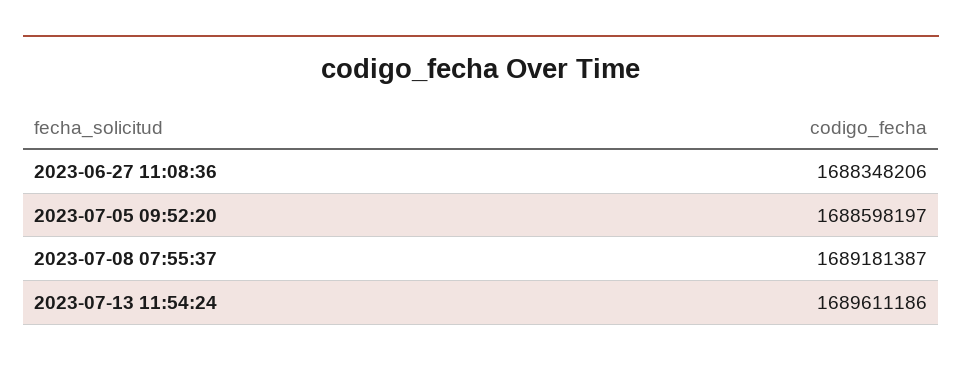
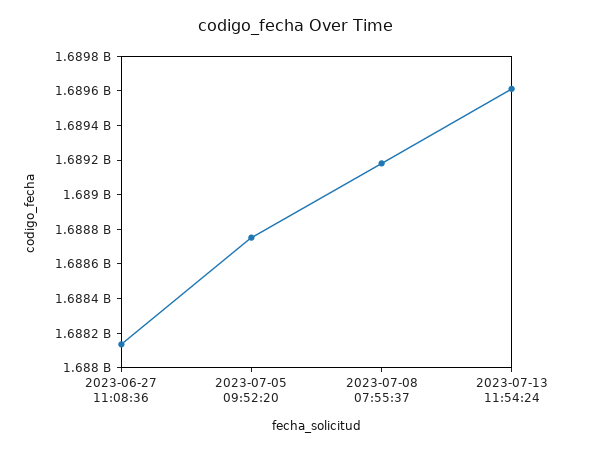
2023-06-27 11:08:36: 1688348206 -> 1688150000
2023-07-05 09:52:20: 1688598197 -> 1688750000

